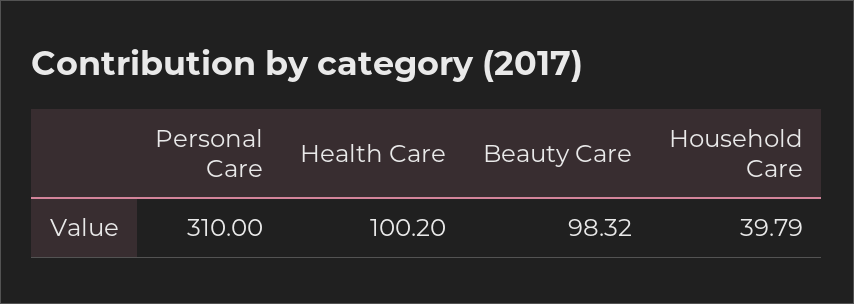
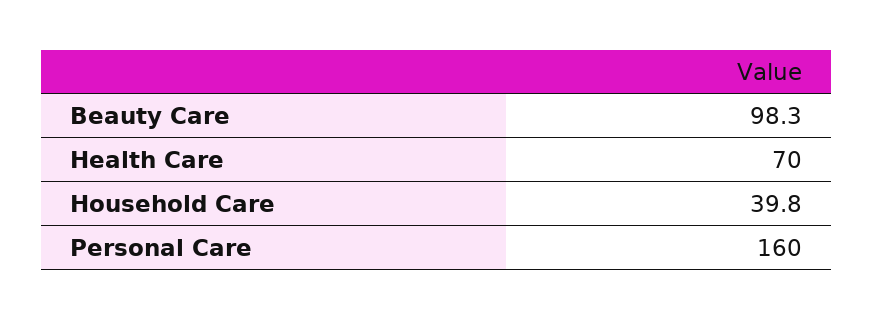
Personal Care: 310 -> 160
Health Care: 100.2 -> 70

